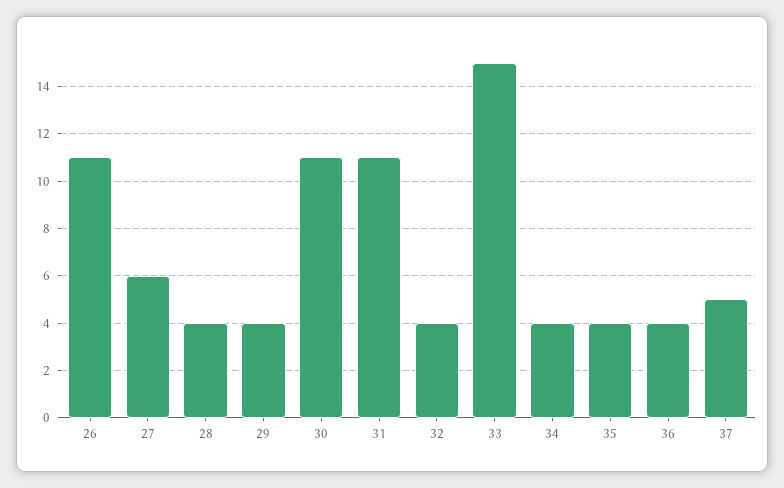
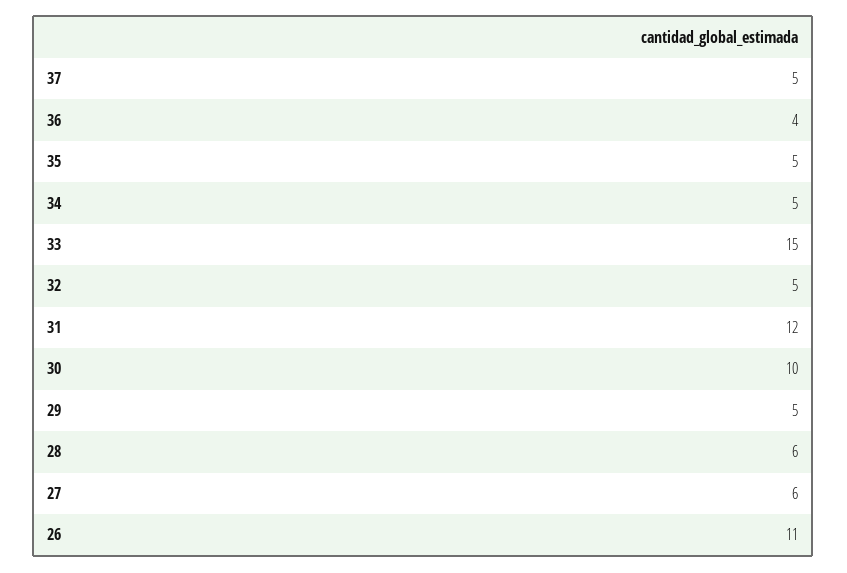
28: 4 -> 6
29: 4 -> 5
30: 11 -> 10
31: 11 -> 12
32: 4 -> 5
34: 4 -> 5
35: 4 -> 5

